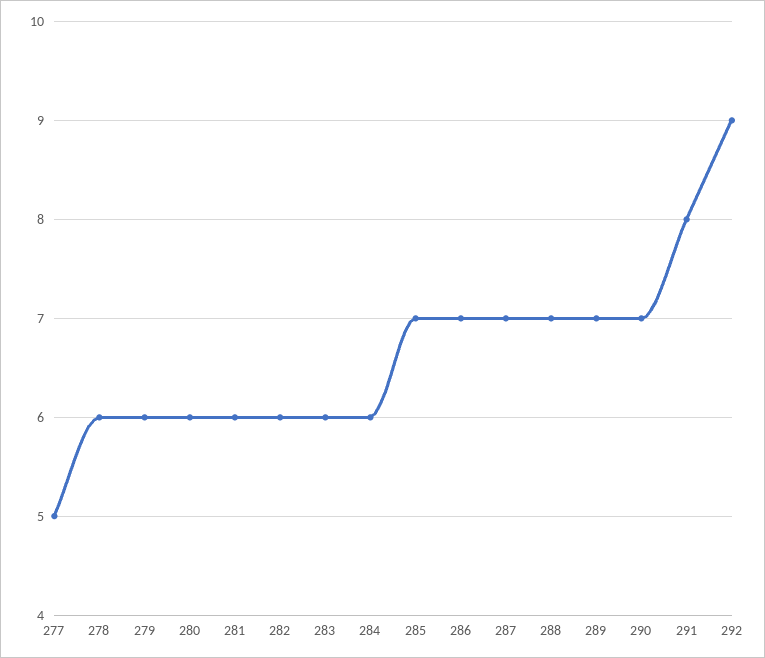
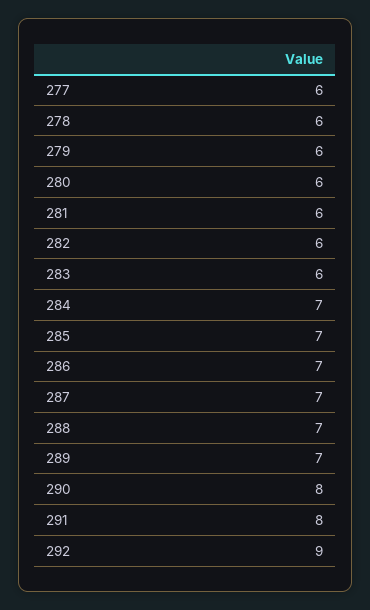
277: 5 -> 6
284: 6 -> 7
290: 7 -> 8

